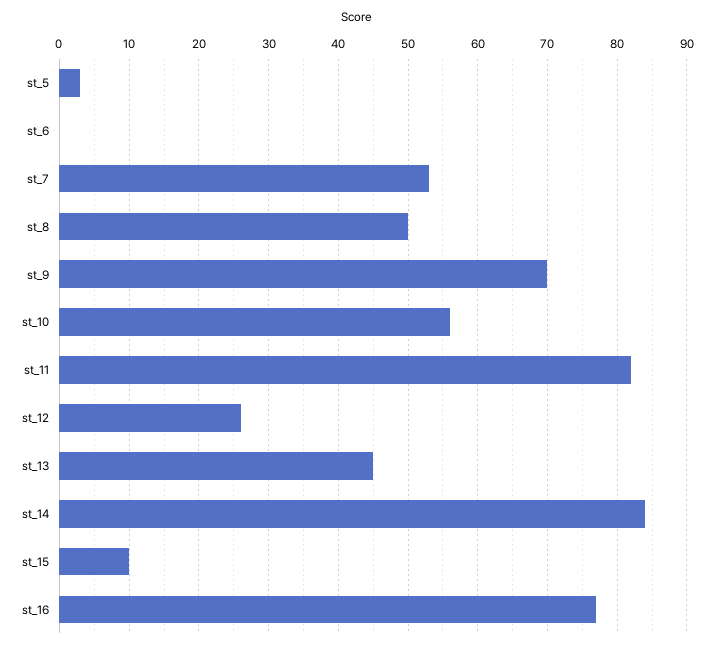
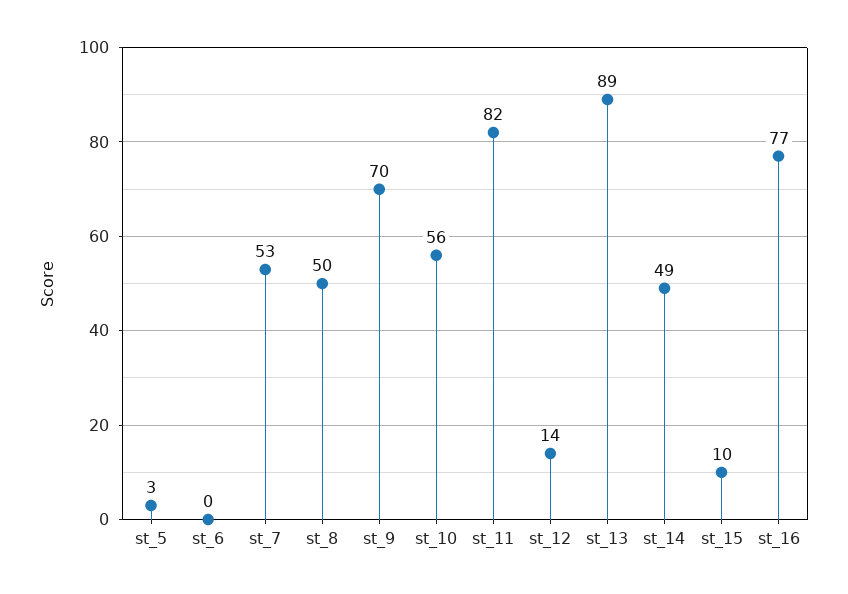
st_12: 26 -> 14
st_13: 45 -> 89
st_14: 84 -> 49

